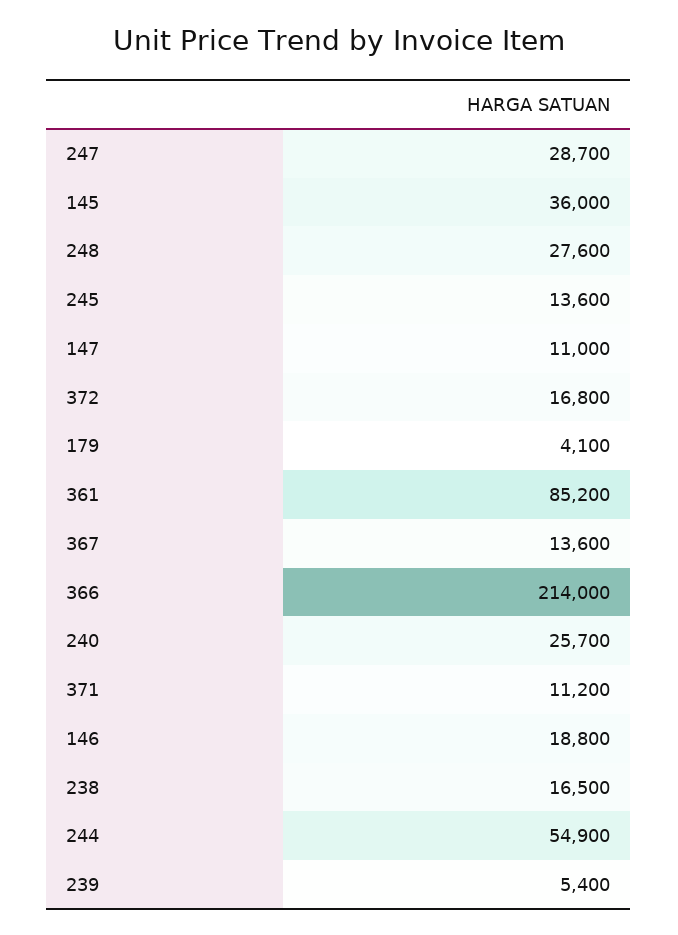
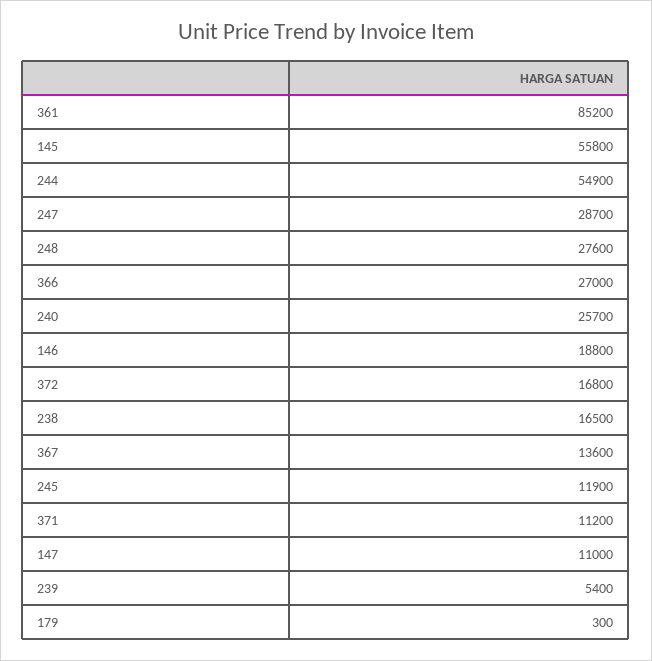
145: 36000 -> 55800
245: 13600 -> 11900
179: 4100 -> 300
366: 214000 -> 27000

